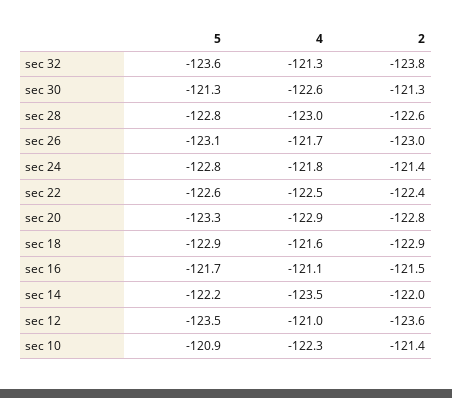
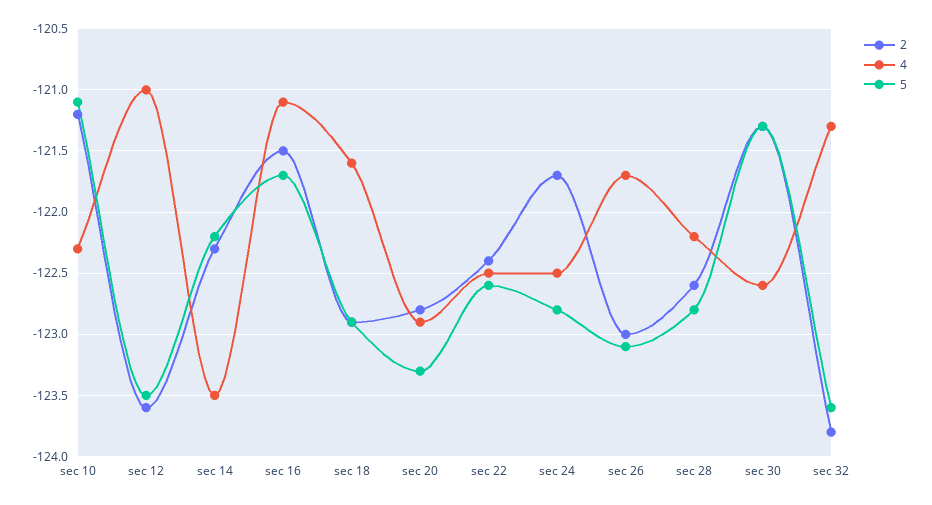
4, sec 28: -123 -> -122.2
4, sec 24: -121.8 -> -122.5
2, sec 24: -121.4 -> -121.7
2, sec 14: -122 -> -122.3
5, sec 10: -120.9 -> -121.1
2, sec 10: -121.4 -> -121.2

